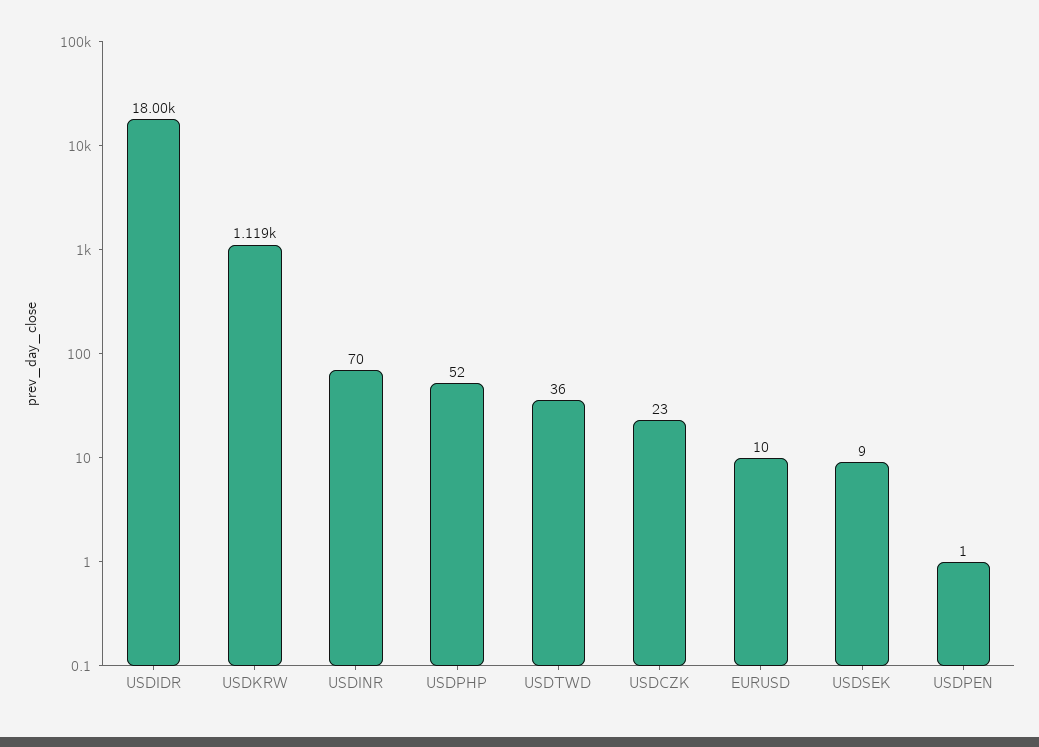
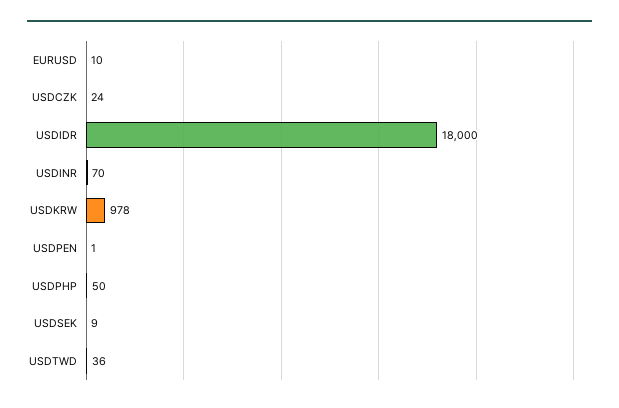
USDKRW: 1119 -> 978
USDPHP: 52 -> 50
USDCZK: 23 -> 24

